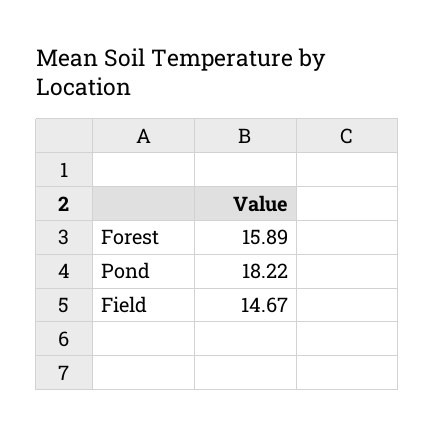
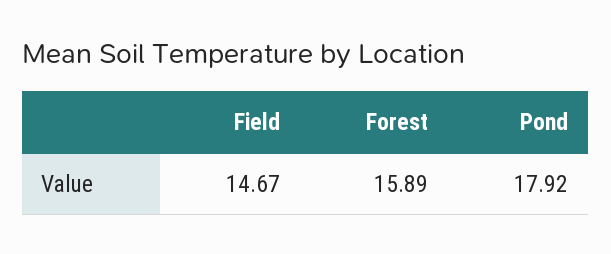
Pond: 18.22 -> 17.92

